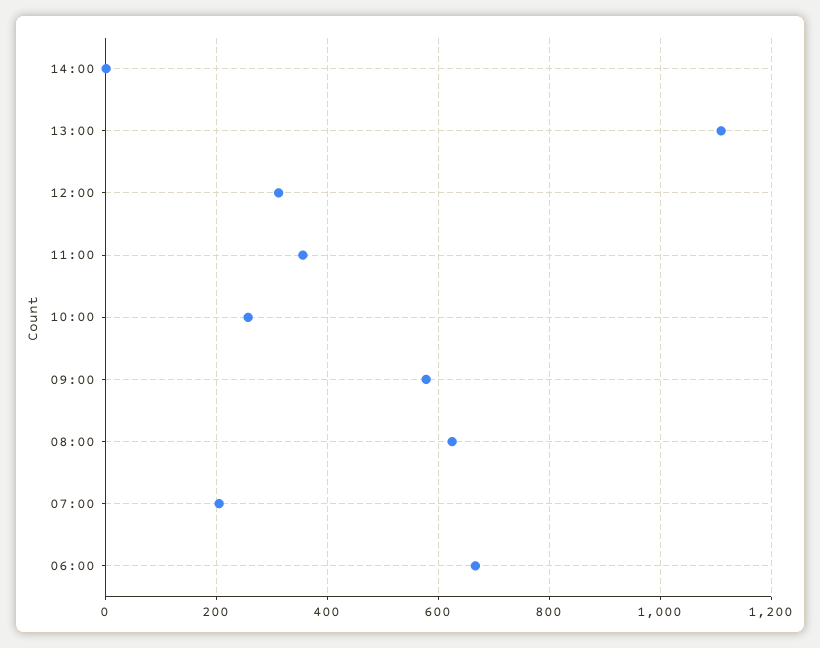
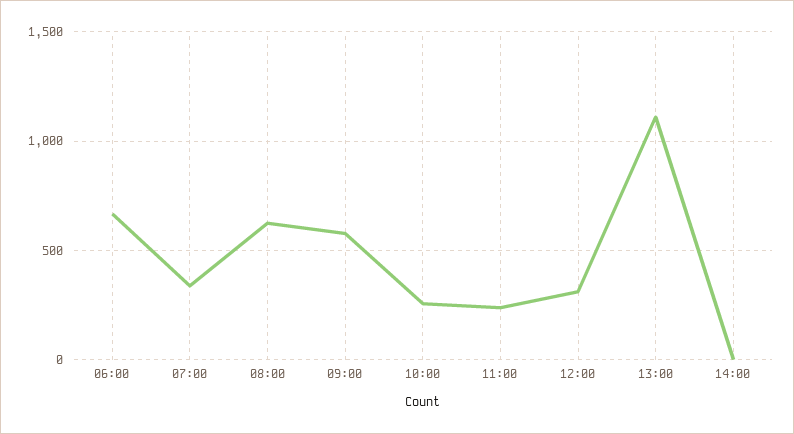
11:00: 360 -> 250
07:00: 200 -> 350

